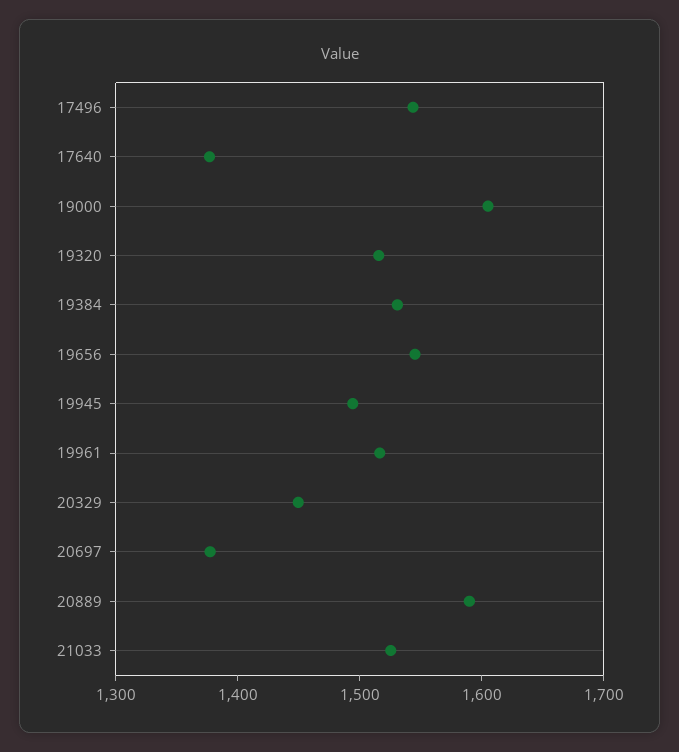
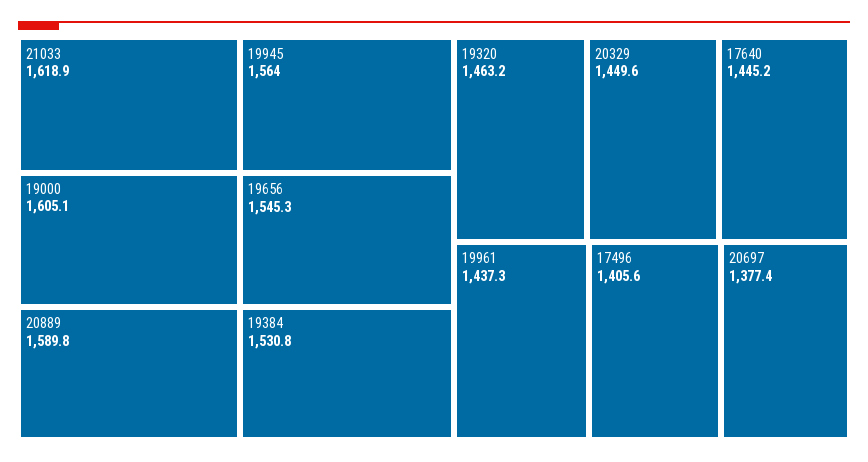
17496: 1540 -> 1405.6
17640: 1380 -> 1445.2
19320: 1520 -> 1463.2
19945: 1500 -> 1564
19961: 1520 -> 1437.3
21033: 1520 -> 1618.9

